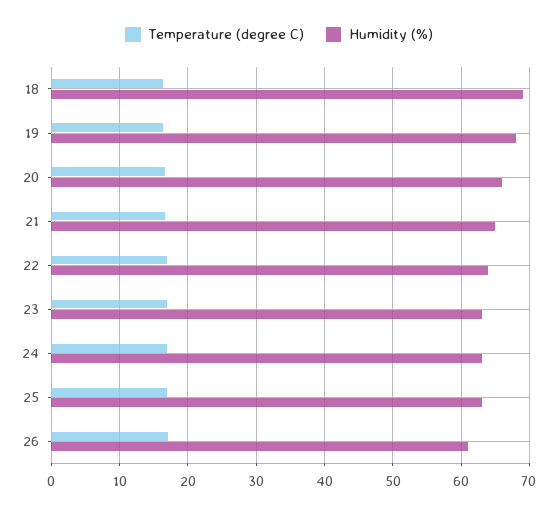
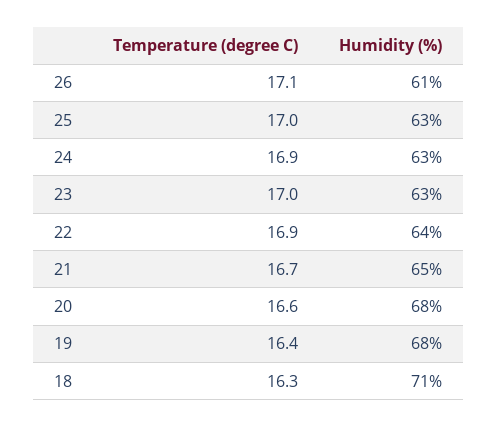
Humidity (%), 18: 69 -> 71
Humidity (%), 20: 66 -> 68

